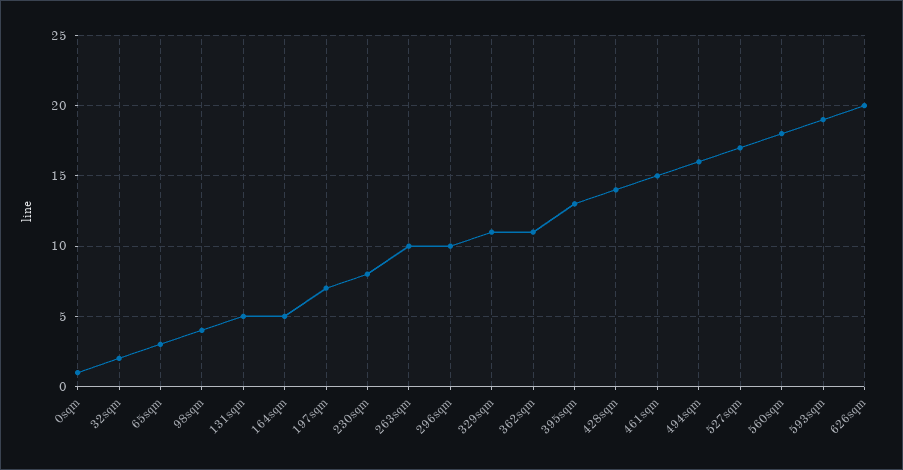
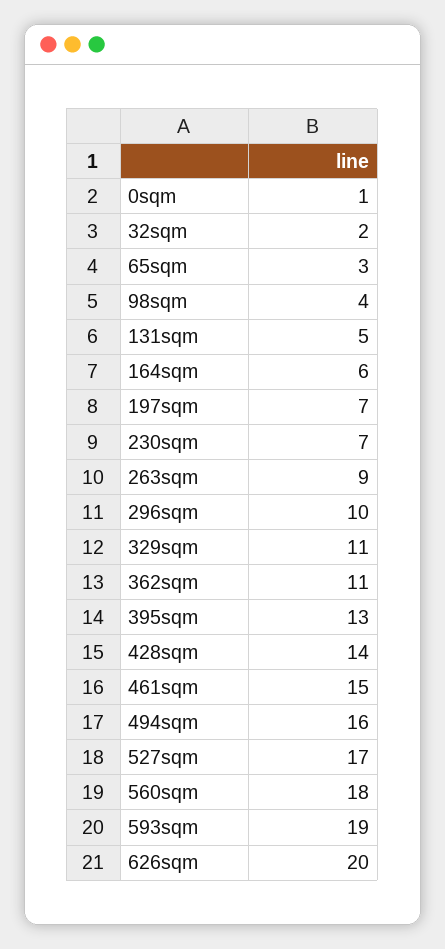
164sqm: 5 -> 6
230sqm: 8 -> 7
263sqm: 10 -> 9

